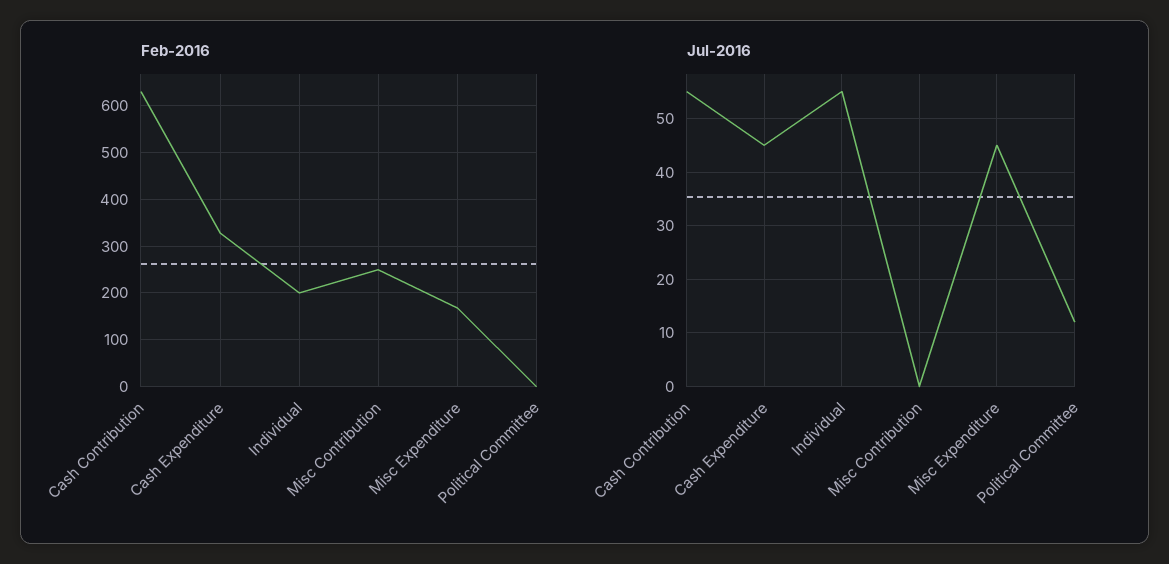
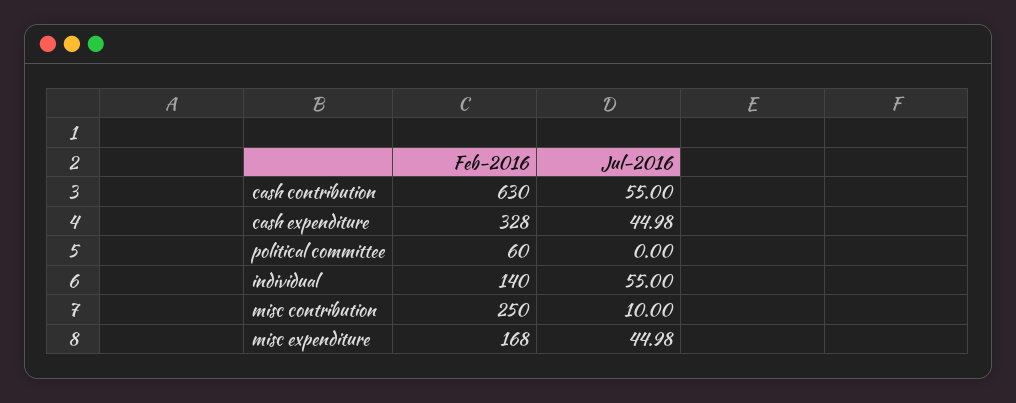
Feb-2016, Individual: 200 -> 140
Feb-2016, Political Committee: 0 -> 60
Jul-2016, Misc Contribution: 0 -> 10
Jul-2016, Political Committee: 12 -> 0

